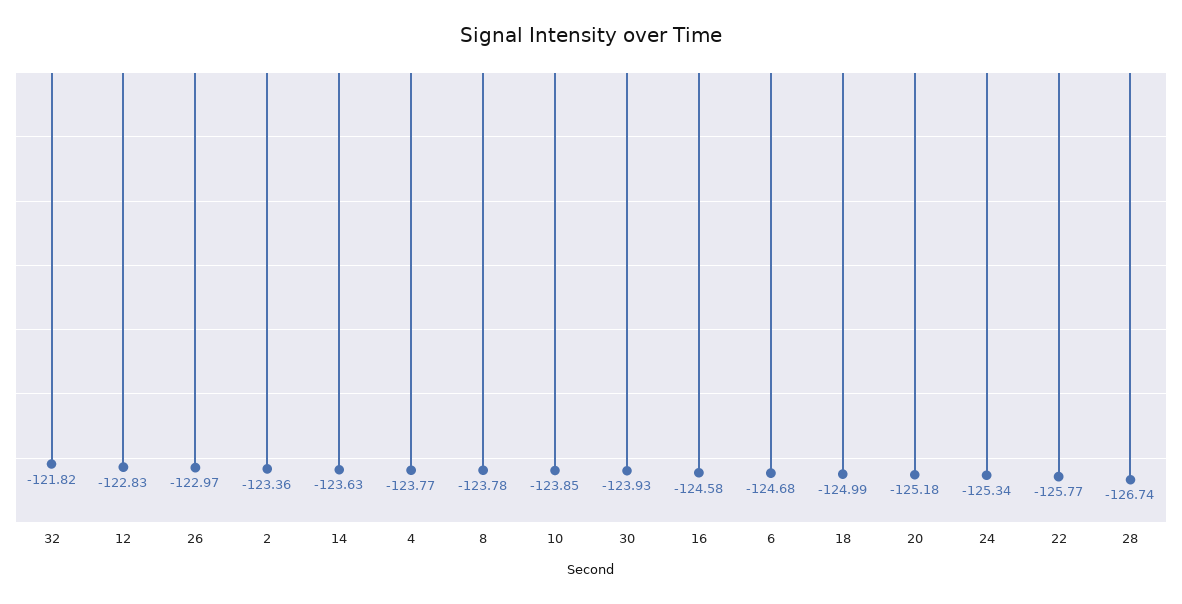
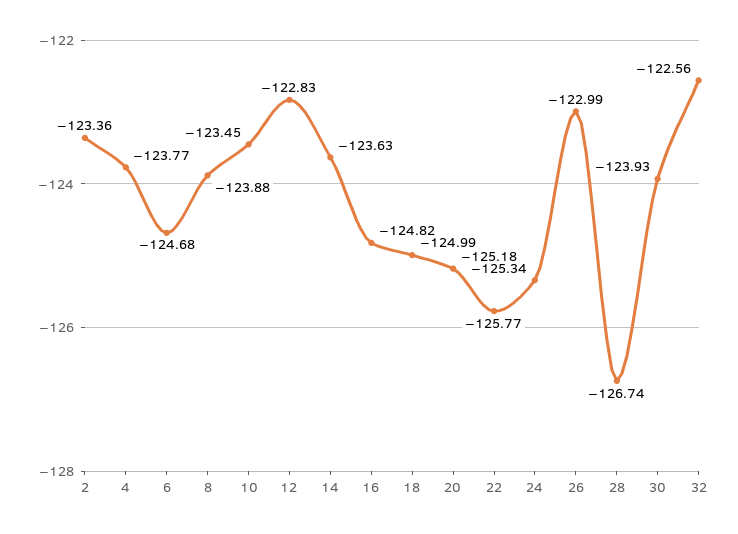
32: -121.82 -> -122.56
26: -122.97 -> -122.99
8: -123.78 -> -123.88
10: -123.85 -> -123.45
16: -124.58 -> -124.82

